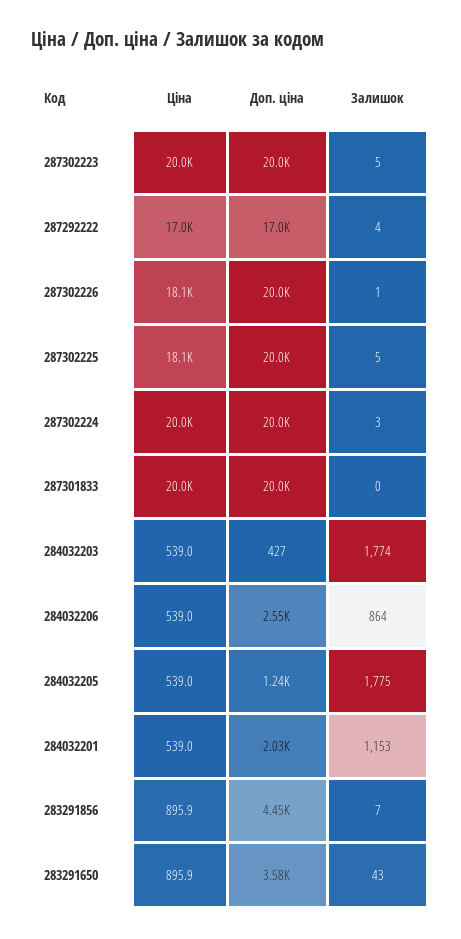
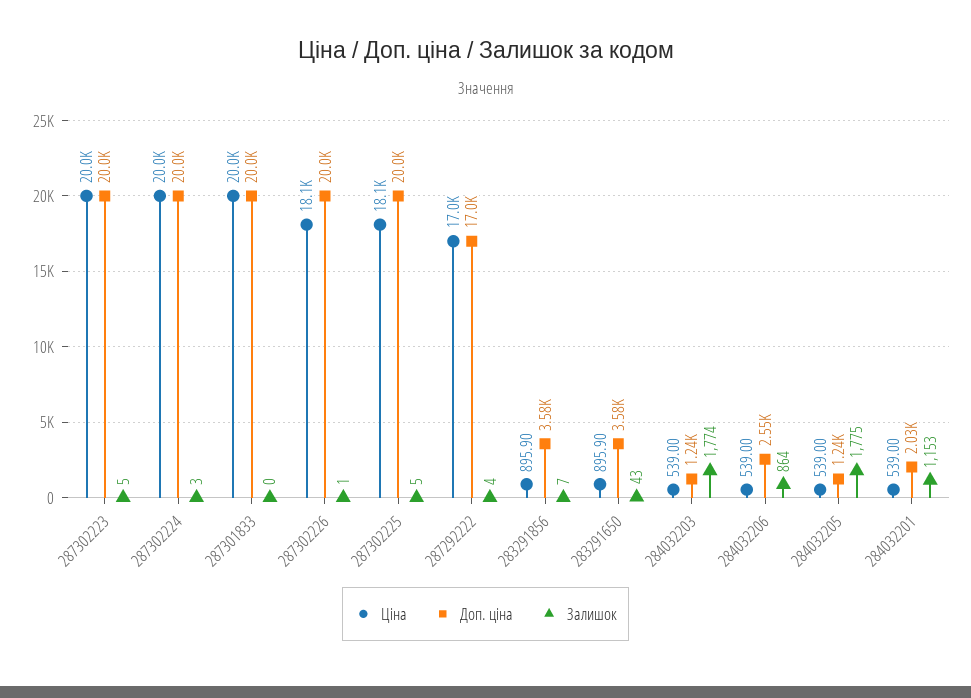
Доп. ціна, 284032203: 427 -> 1240
Доп. ціна, 283291856: 4450 -> 3580

